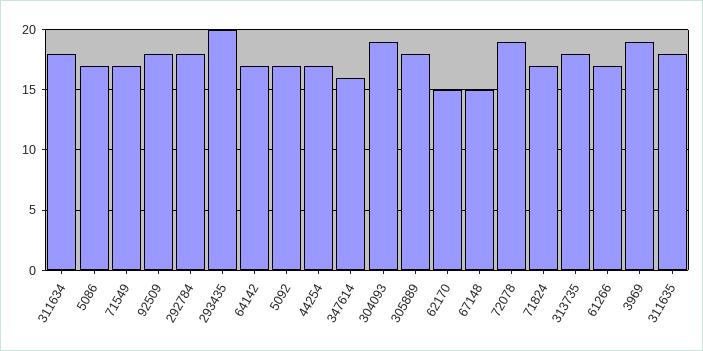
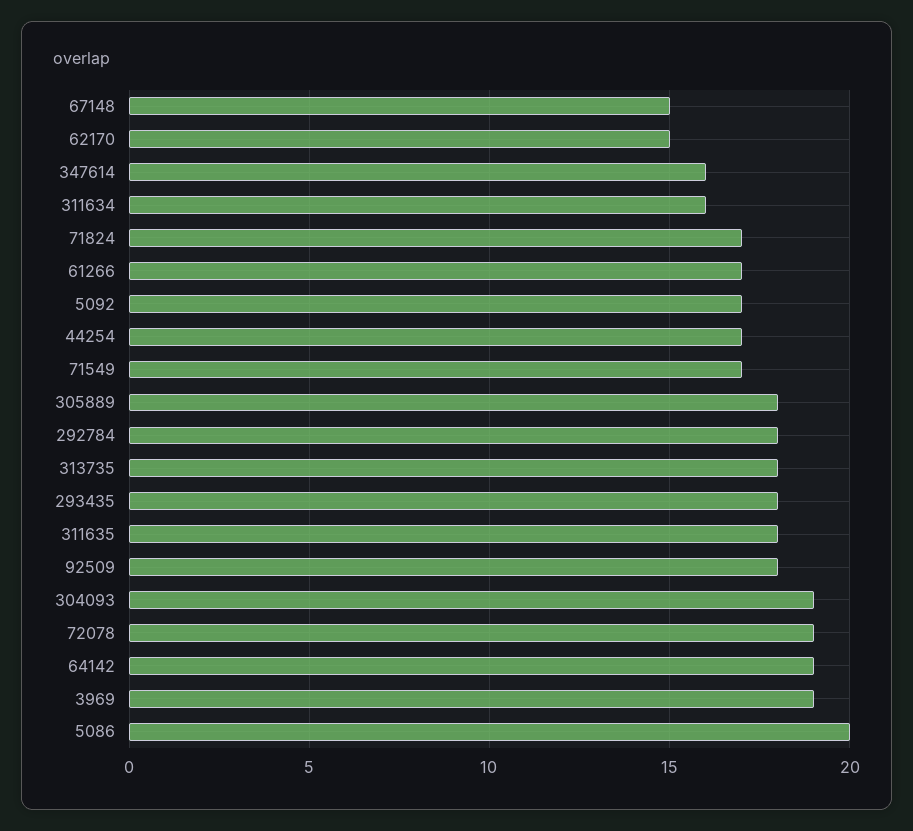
311634: 18 -> 16
5086: 17 -> 20
293435: 20 -> 18
64142: 17 -> 19

